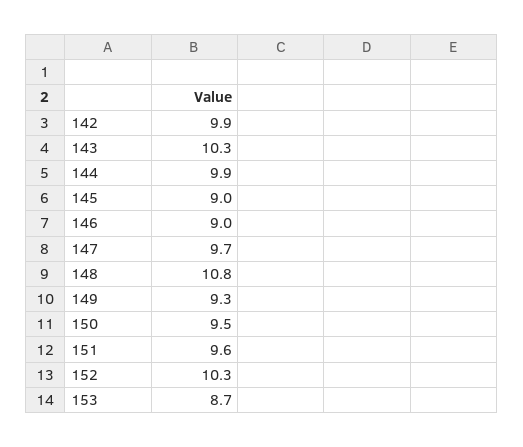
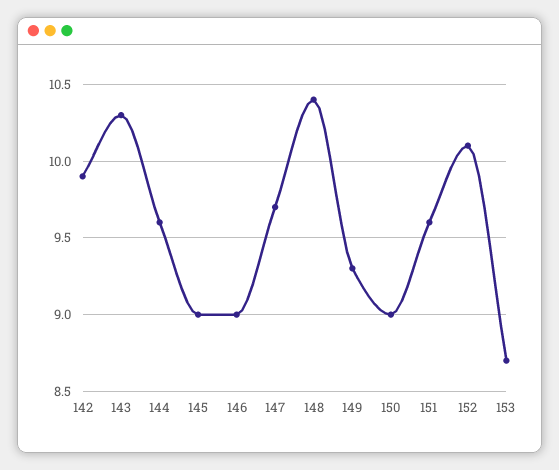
144: 9.9 -> 9.6
148: 10.8 -> 10.4
150: 9.5 -> 9
152: 10.3 -> 10.1

